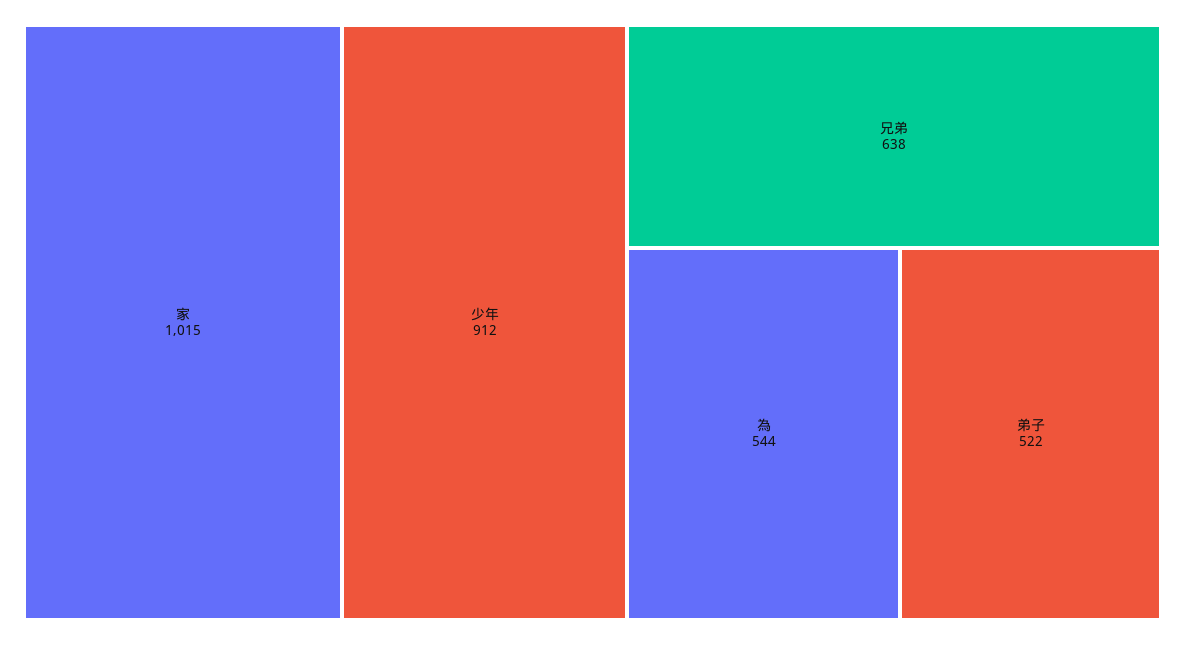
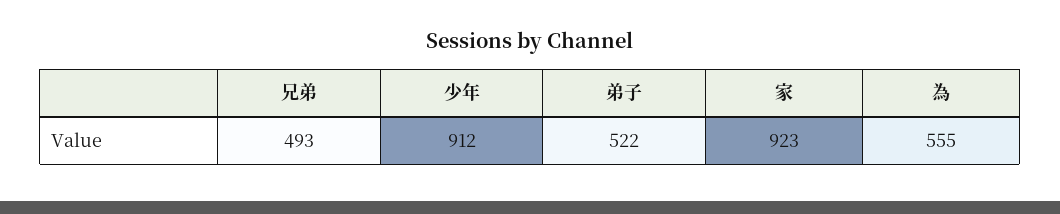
家: 1015 -> 923
兄弟: 638 -> 493
為: 544 -> 555

